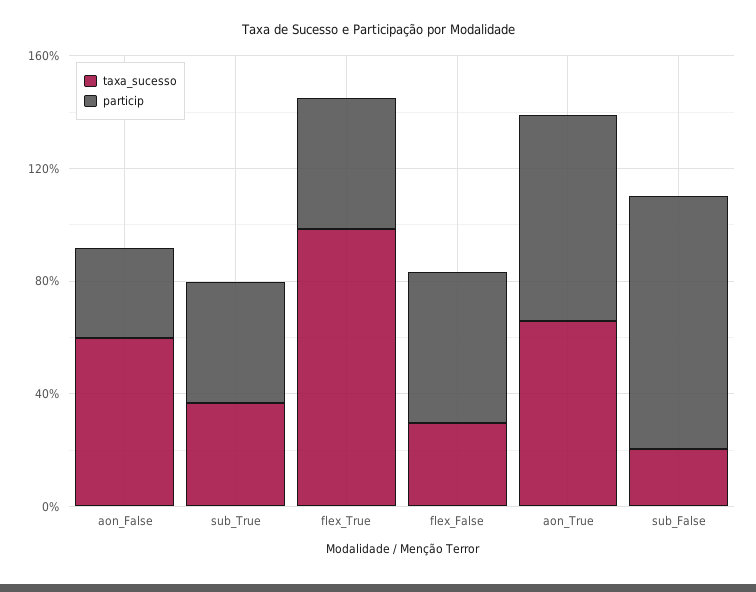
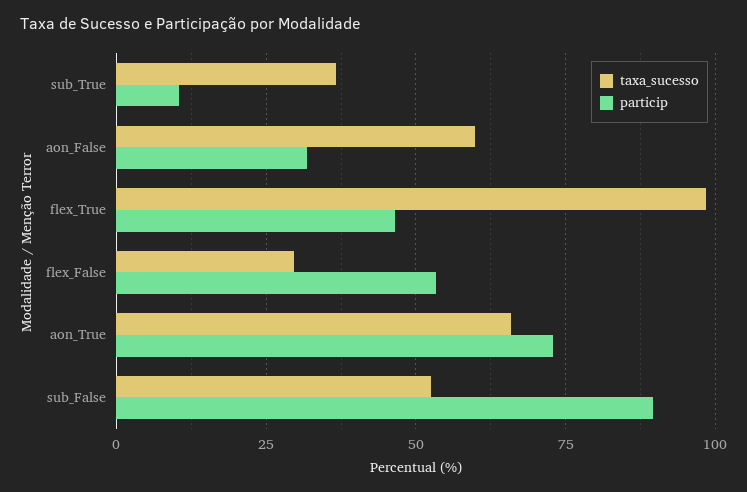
particip, sub_True: 40 -> 10
taxa_sucesso, sub_False: 20 -> 52.5

